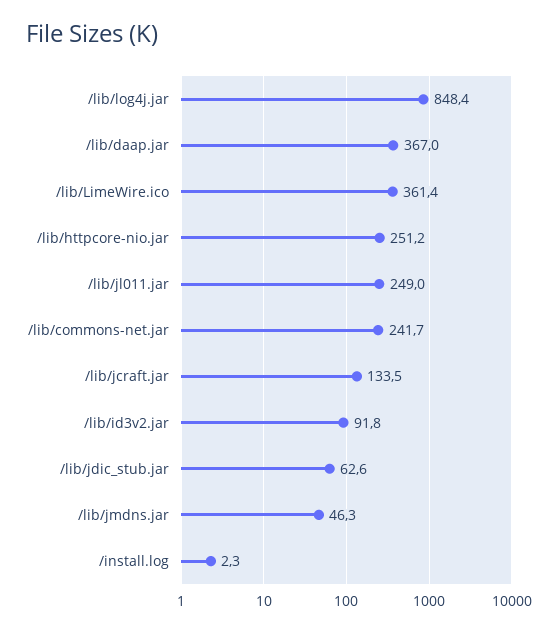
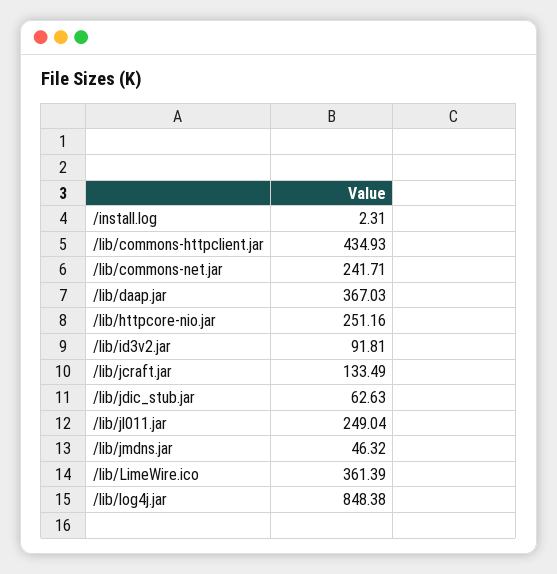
/lib/commons-httpclient.jar: none -> 434.93

